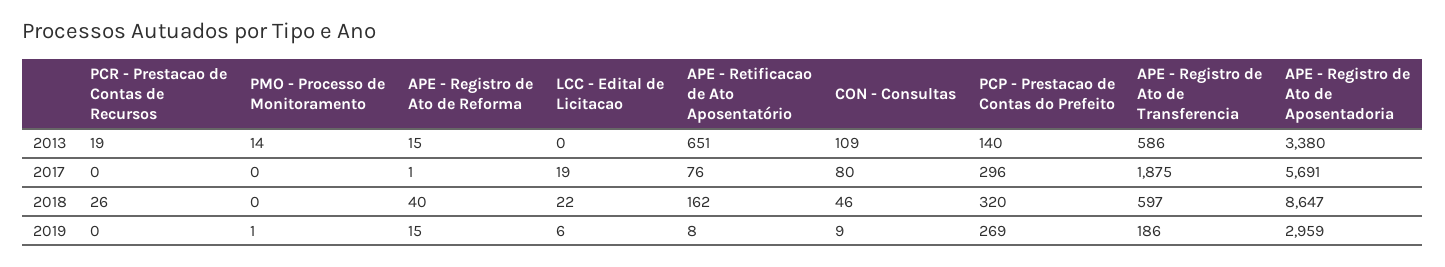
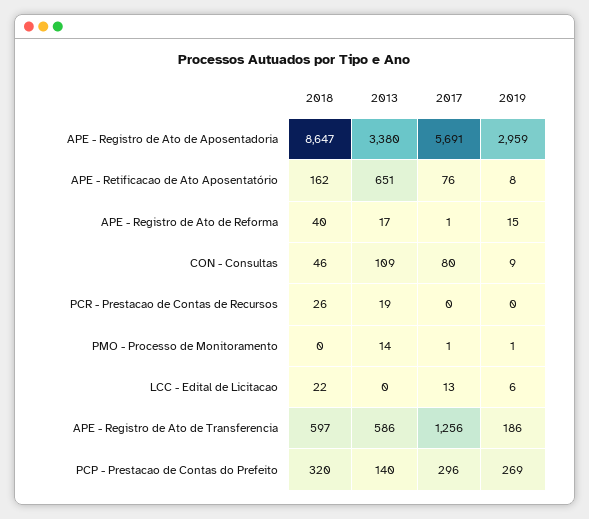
APE - Registro de Ato de Reforma, 2013: 15 -> 17
PMO - Processo de Monitoramento, 2017: 0 -> 1
LCC - Edital de Licitacao, 2017: 19 -> 13
APE - Registro de Ato de Transferencia, 2017: 1875 -> 1256

